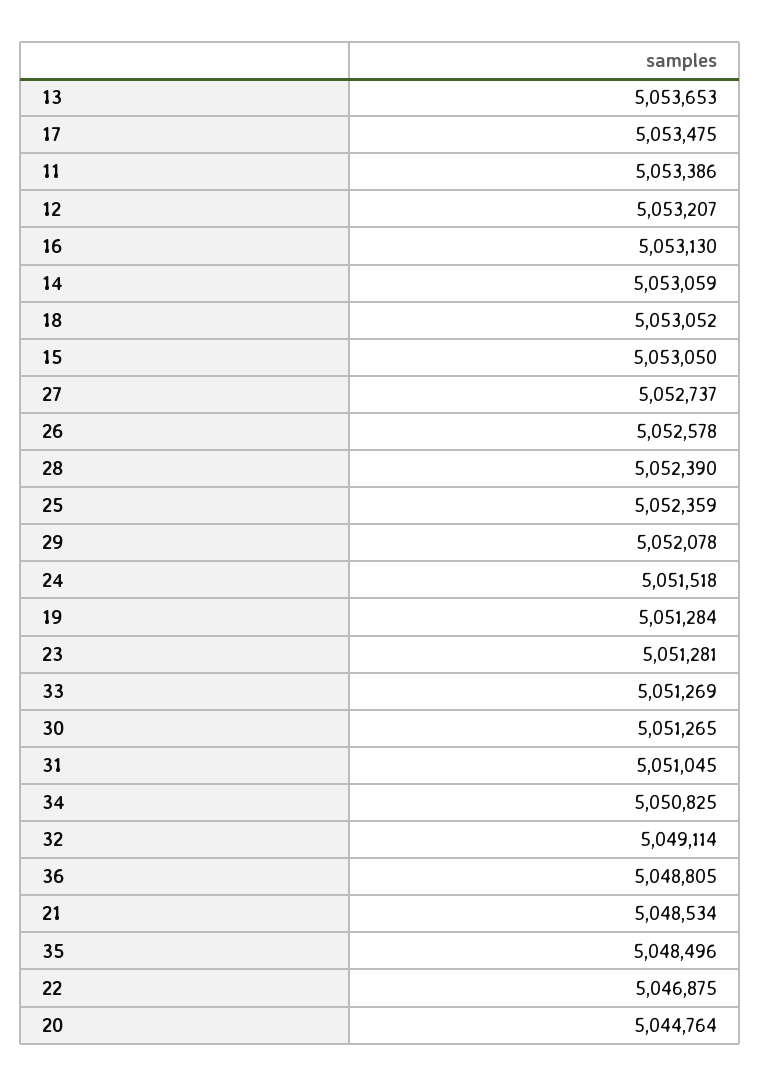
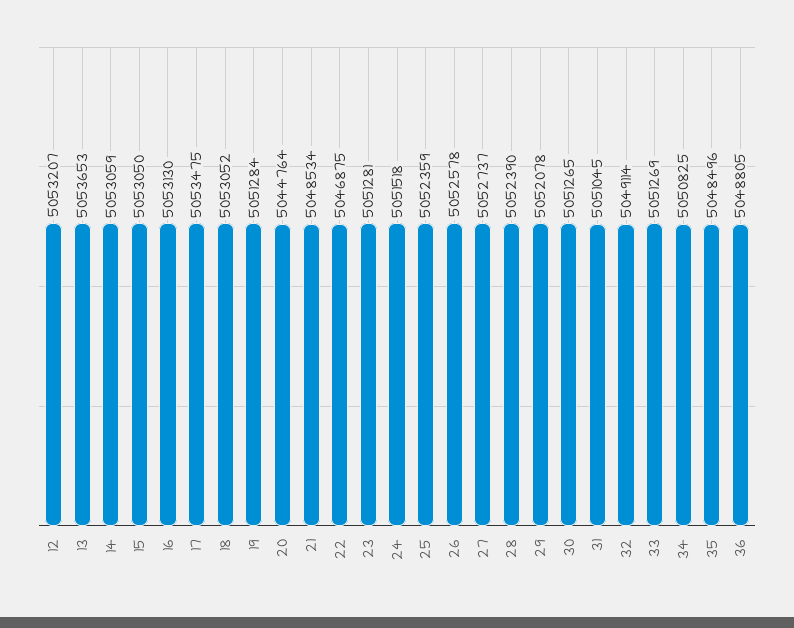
11: 5053386 -> none

